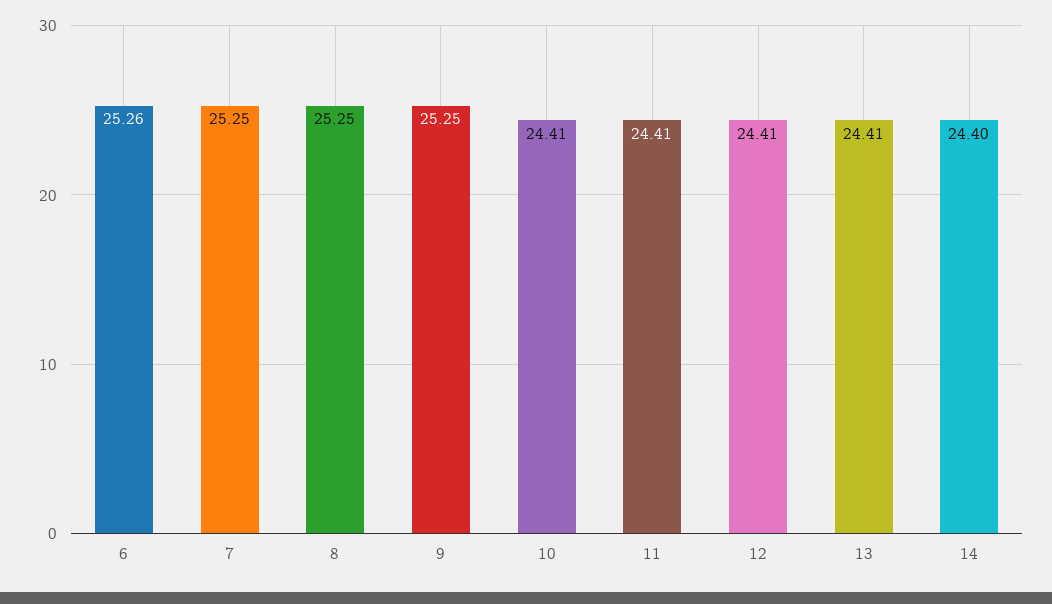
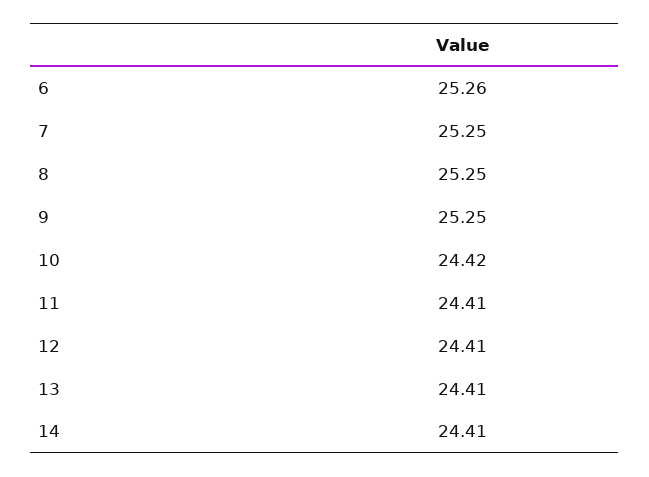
10: 24.41 -> 24.42
14: 24.4 -> 24.41

